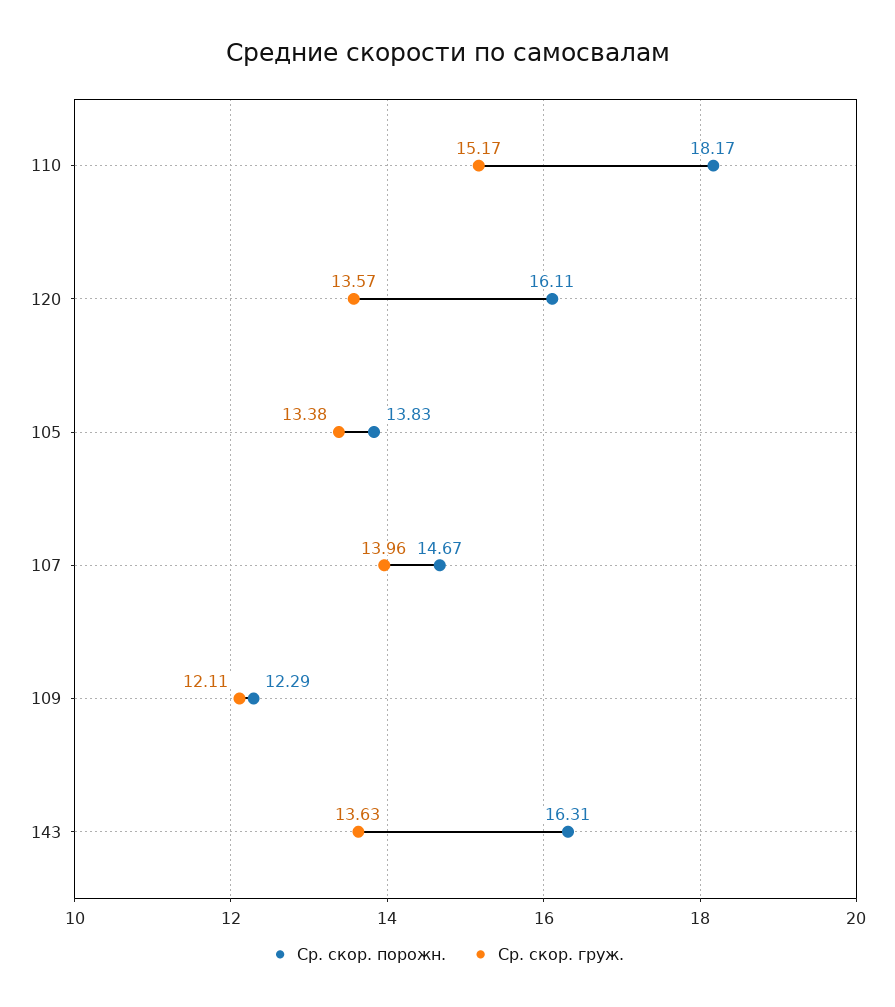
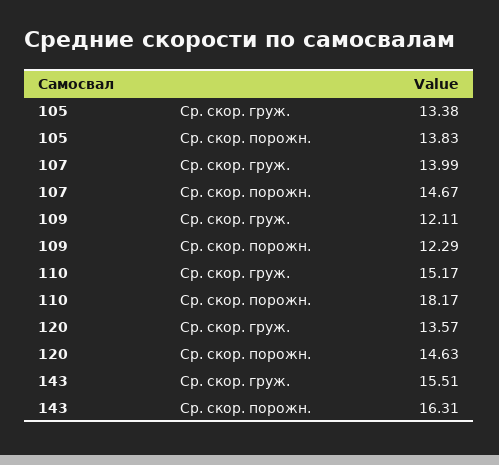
Ср. скор. порожн., 120: 16.11 -> 14.63
Ср. скор. груж., 107: 13.96 -> 13.99
Ср. скор. груж., 143: 13.63 -> 15.51

